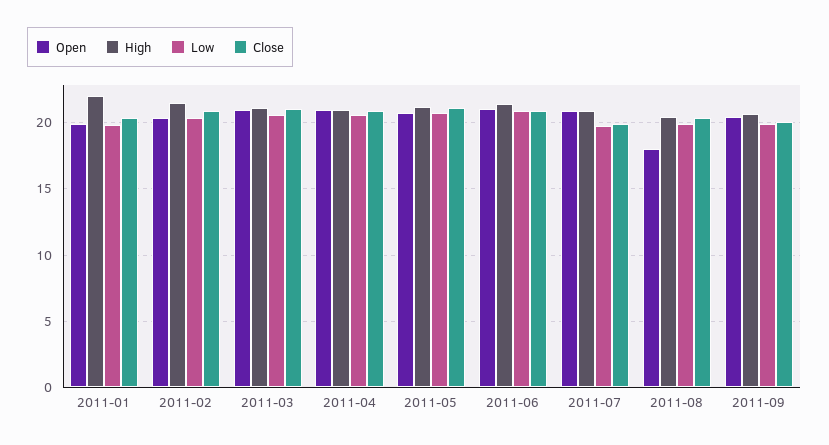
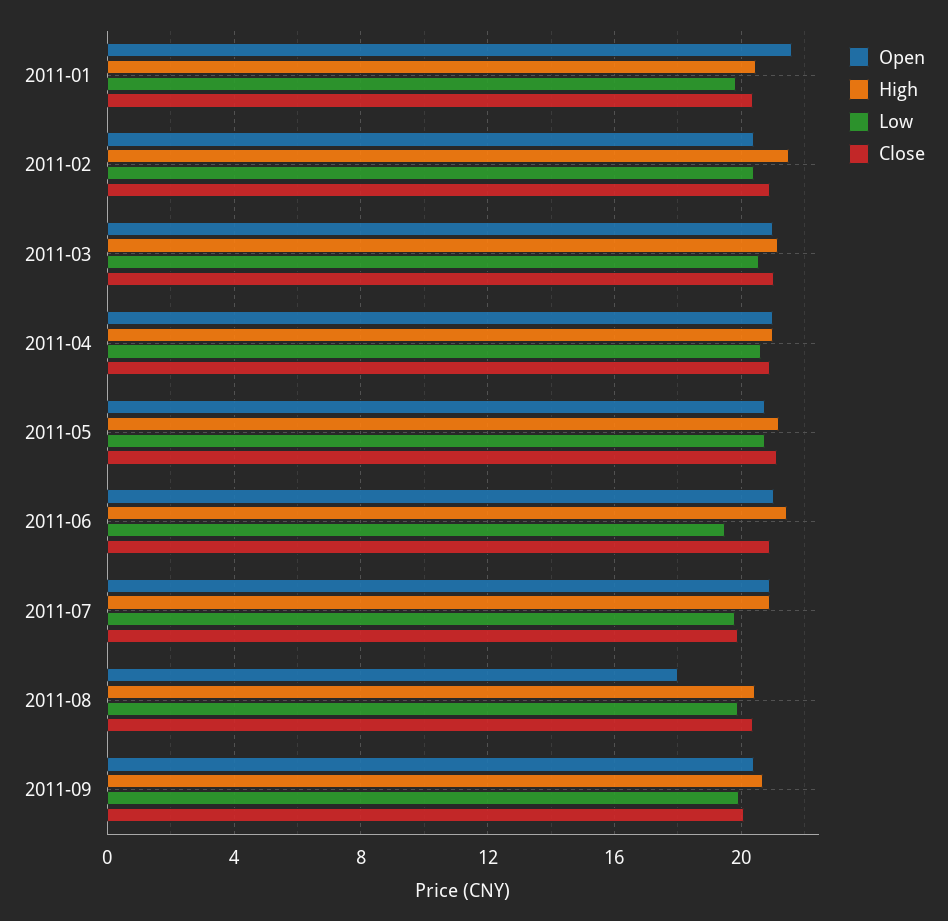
Open, 2011-01: 20 -> 21.5
High, 2011-01: 22 -> 20.5
Low, 2011-06: 21 -> 19.5

